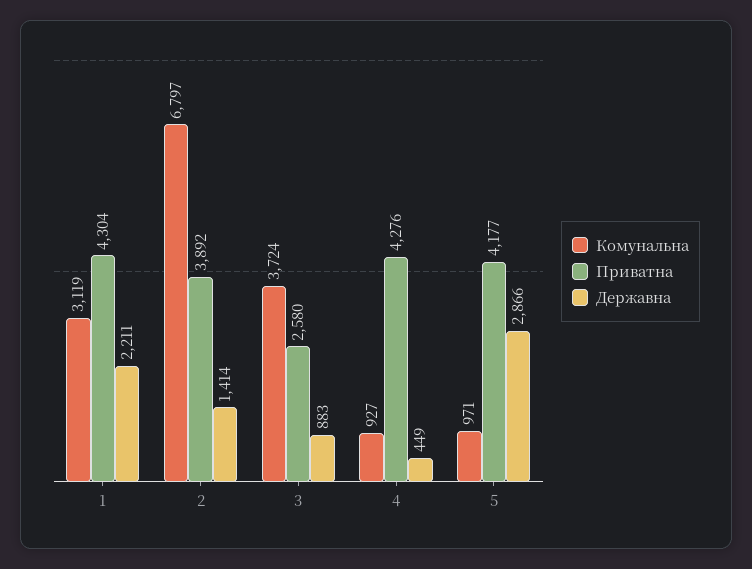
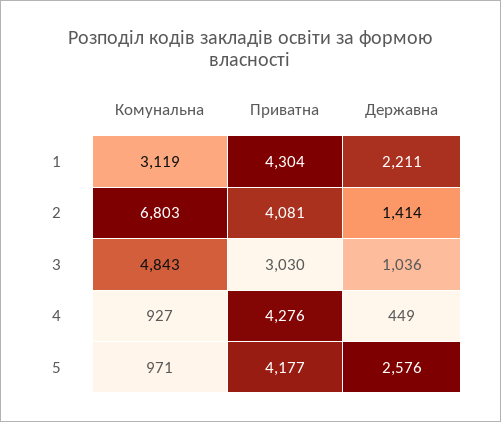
Комунальна, 2: 6797 -> 6803
Приватна, 2: 3892 -> 4081
Комунальна, 3: 3724 -> 4843
Приватна, 3: 2580 -> 3030
Державна, 3: 883 -> 1036
Державна, 5: 2866 -> 2576

